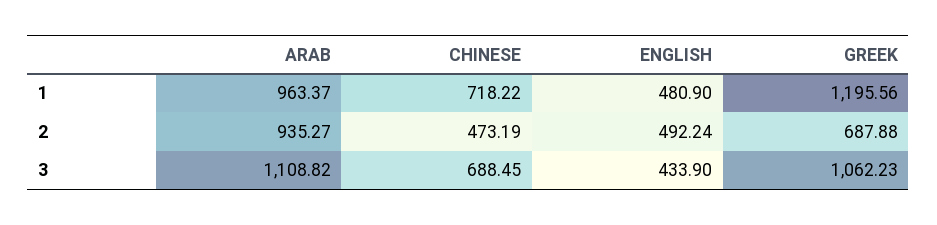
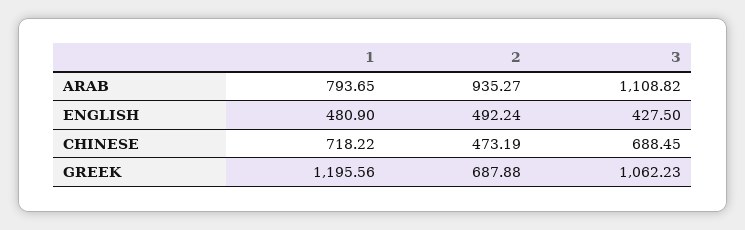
ARAB, 1: 963.37 -> 793.65
ENGLISH, 3: 433.9 -> 427.5

